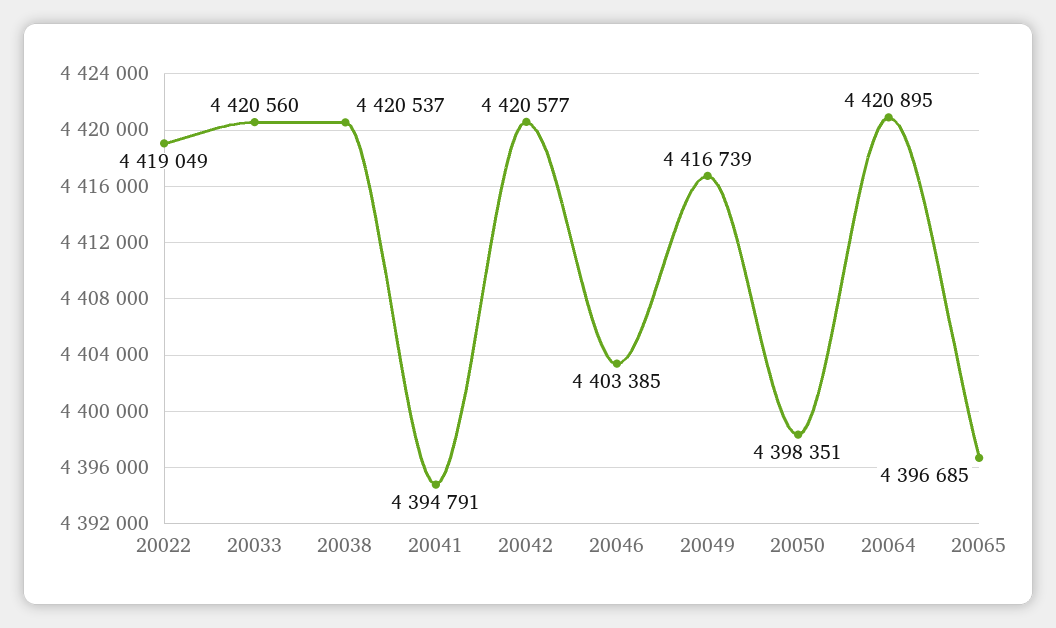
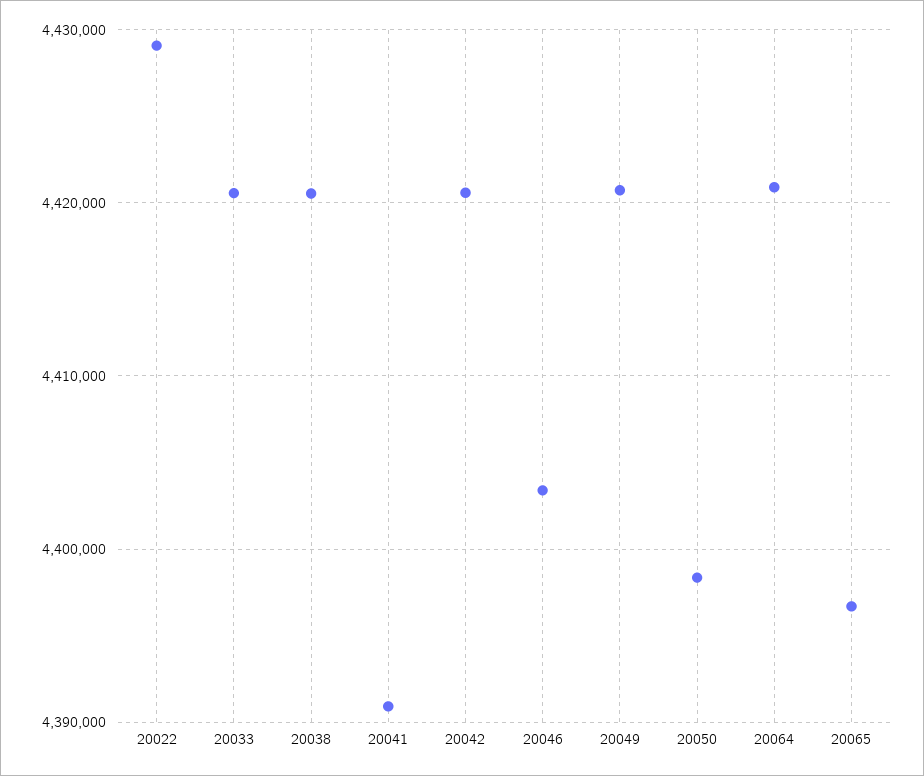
20022: 4419049 -> 4429000
20041: 4394791 -> 4391000
20049: 4416739 -> 4421000

